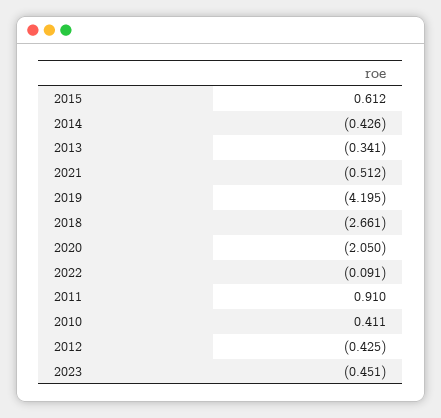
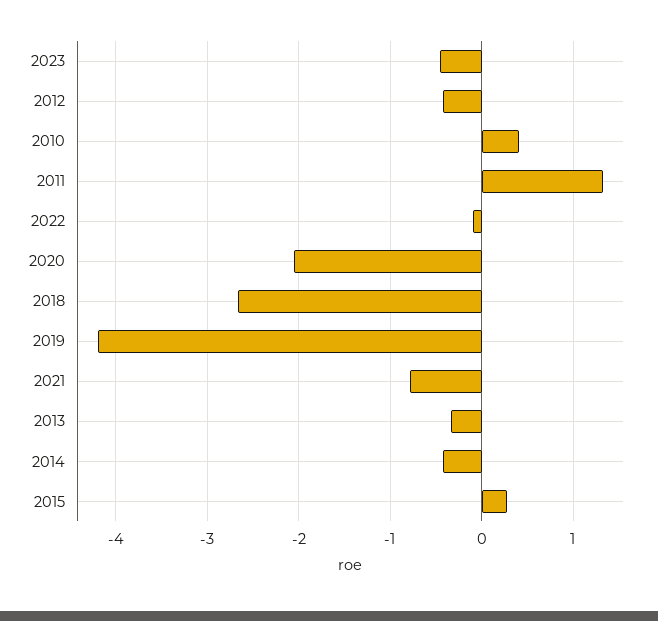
2015: 0.612 -> 0.3
2021: -0.512 -> -0.8
2011: 0.91 -> 1.3

